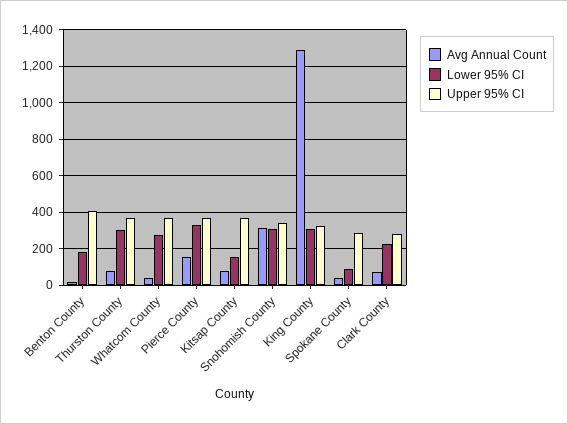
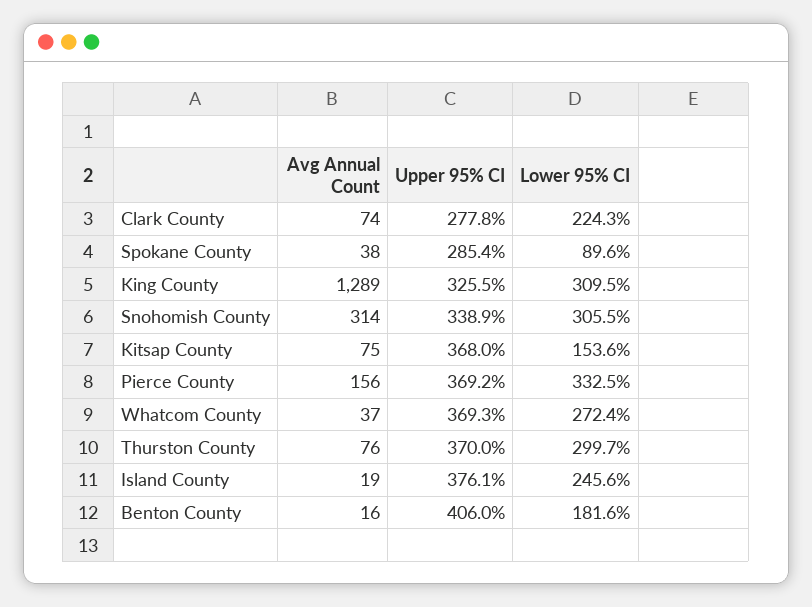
Avg Annual Count, Island County: none -> 19
Upper 95% CI, Island County: none -> 376.1
Lower 95% CI, Island County: none -> 245.6

